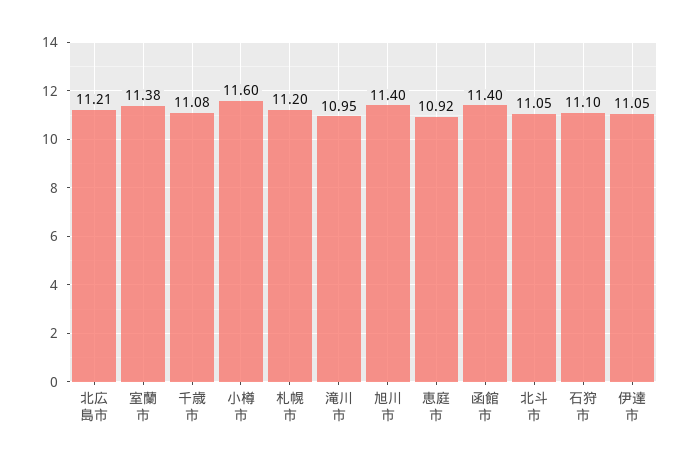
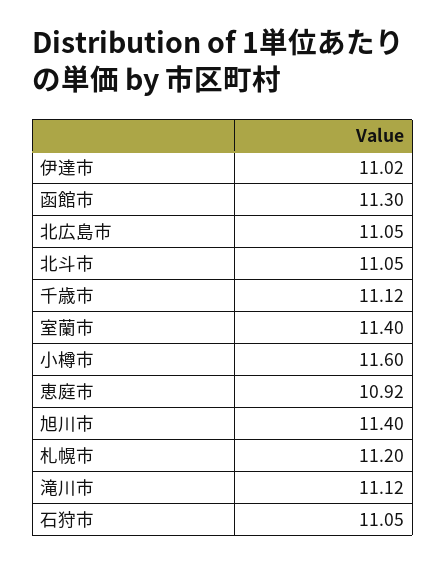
北広島市: 11.21 -> 11.05
室蘭市: 11.38 -> 11.4
千歳市: 11.08 -> 11.12
滝川市: 10.95 -> 11.12
函館市: 11.4 -> 11.3
石狩市: 11.1 -> 11.05
伊達市: 11.05 -> 11.02

